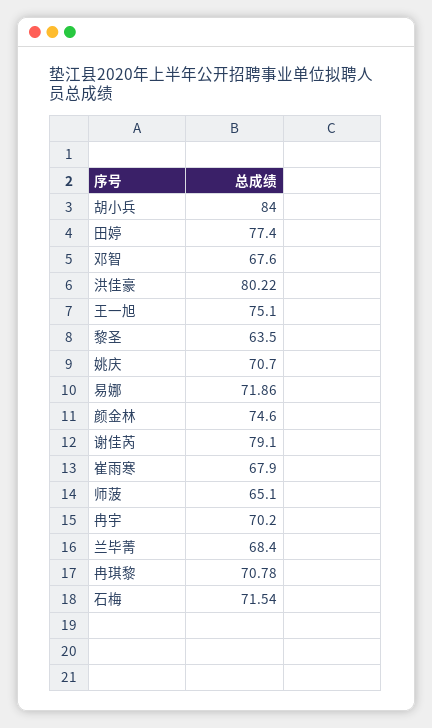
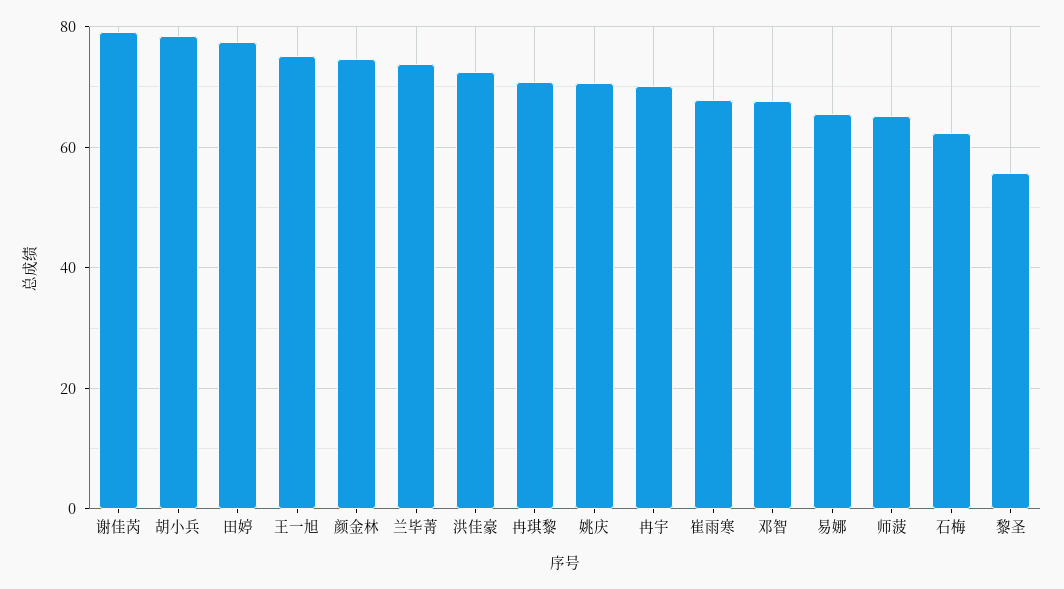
胡小兵: 84 -> 78
洪佳豪: 80.22 -> 72
黎圣: 63.5 -> 56
易娜: 71.86 -> 66
兰毕菁: 68.4 -> 74
石梅: 71.54 -> 62

